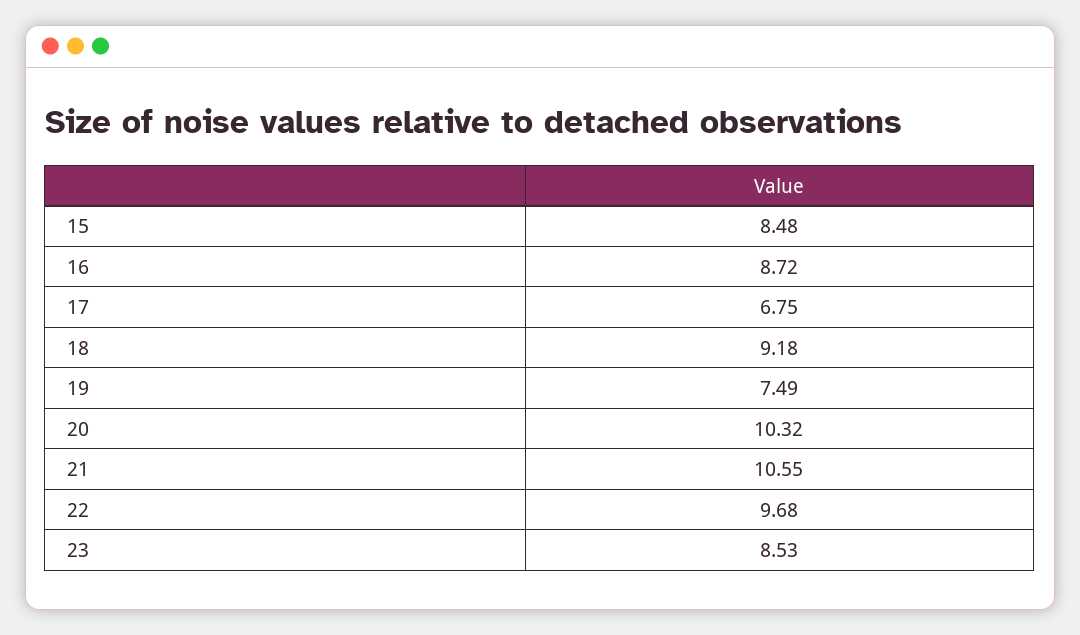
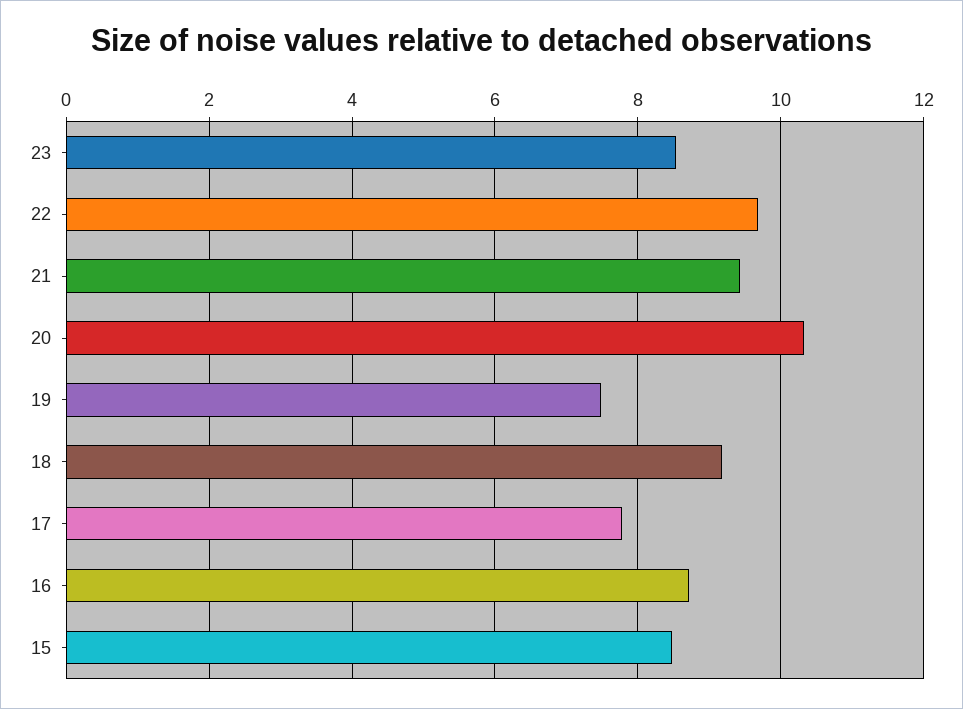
17: 6.75 -> 7.8
21: 10.55 -> 9.4

